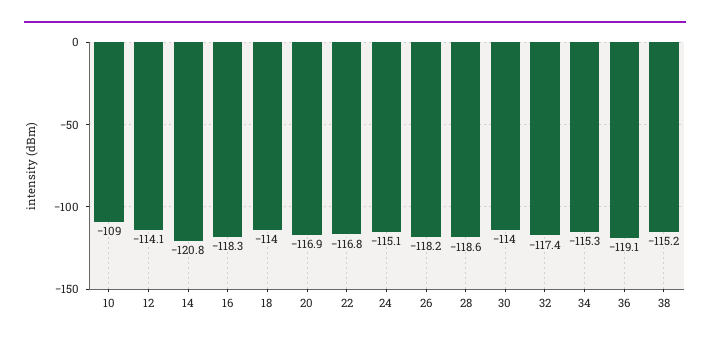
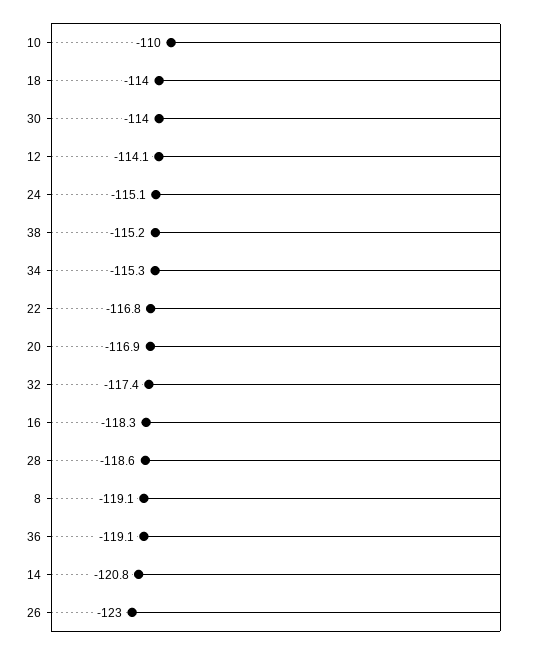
10: -109 -> -110
26: -118.2 -> -123
8: none -> -119.1

